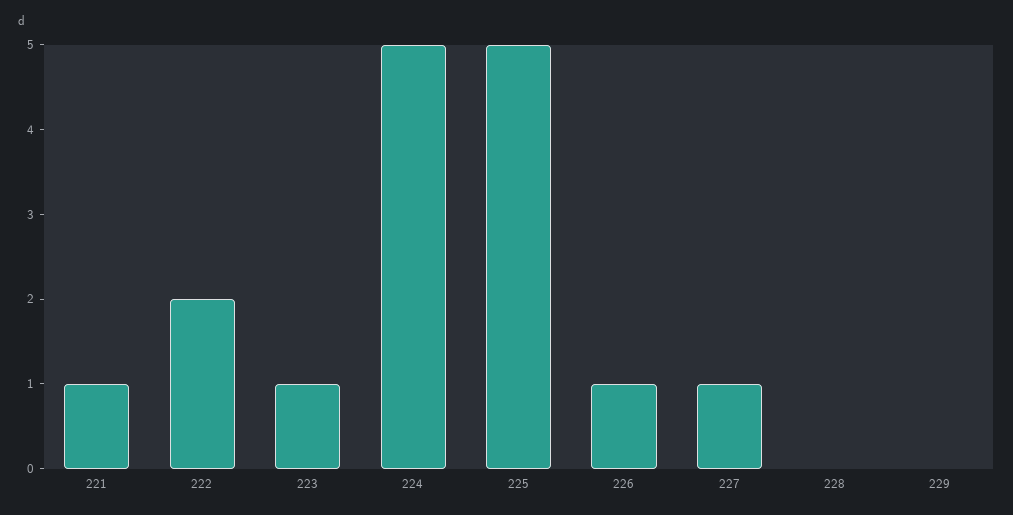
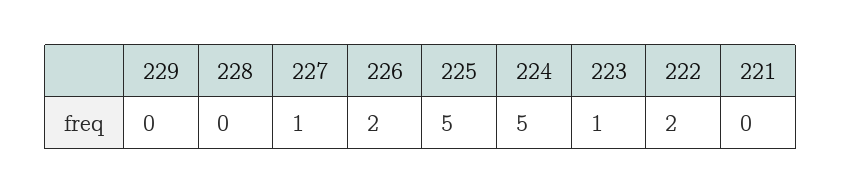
221: 1 -> 0
226: 1 -> 2

